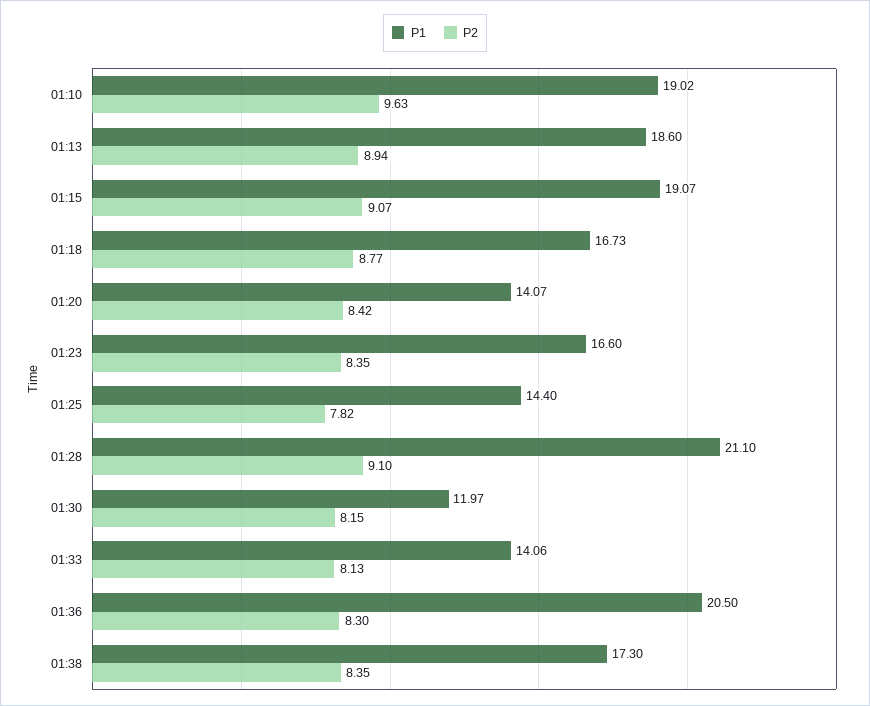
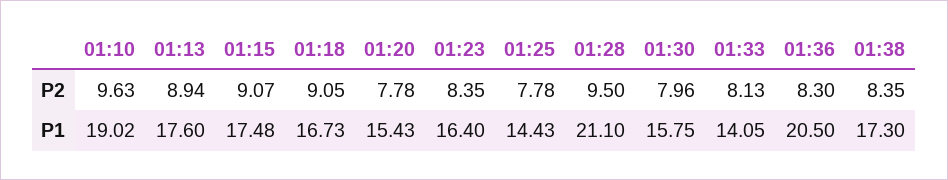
P1, 01:13: 18.6 -> 17.6
P1, 01:15: 19.07 -> 17.48
P2, 01:18: 8.77 -> 9.05
P1, 01:20: 14.07 -> 15.43
P2, 01:20: 8.42 -> 7.78
P1, 01:23: 16.6 -> 16.4
P1, 01:25: 14.4 -> 14.43
P2, 01:25: 7.82 -> 7.78
P2, 01:28: 9.1 -> 9.5
P1, 01:30: 11.97 -> 15.75
P2, 01:30: 8.15 -> 7.96
P1, 01:33: 14.06 -> 14.05

